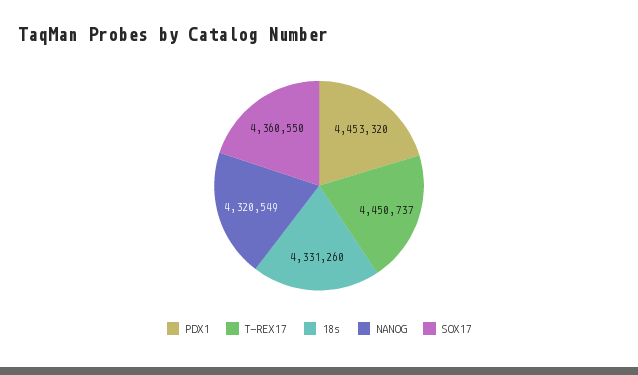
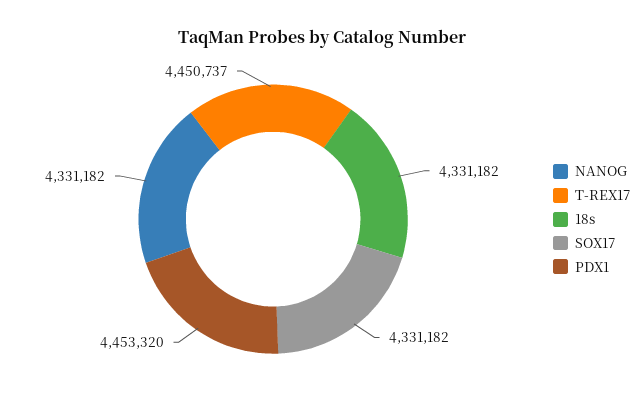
18s: 4331260 -> 4331182
NANOG: 4320549 -> 4331182
SOX17: 4360550 -> 4331182

